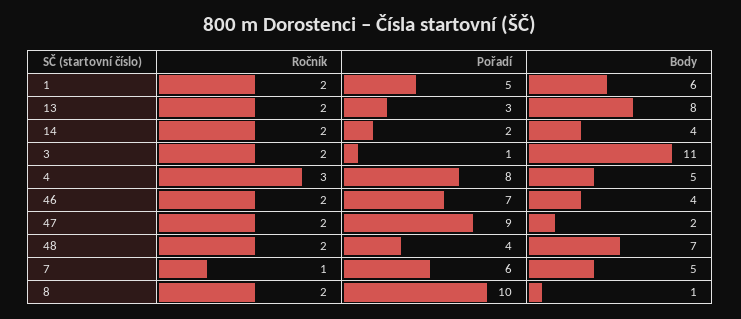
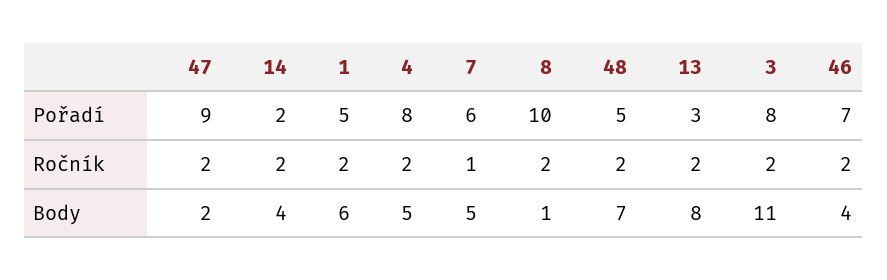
Pořadí, 3: 1 -> 8
Ročník, 4: 3 -> 2
Pořadí, 48: 4 -> 5

